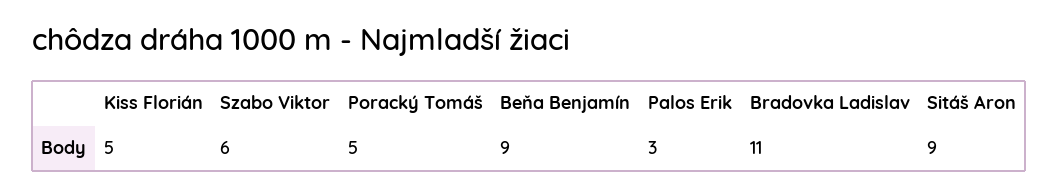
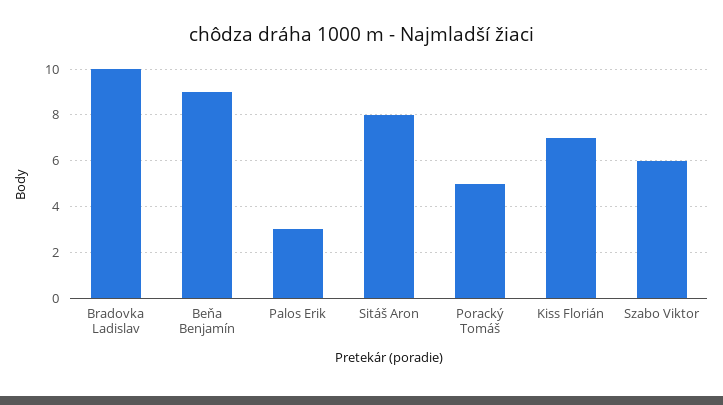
Kiss Florián: 5 -> 7
Bradovka Ladislav: 11 -> 10
Sitáš Aron: 9 -> 8

